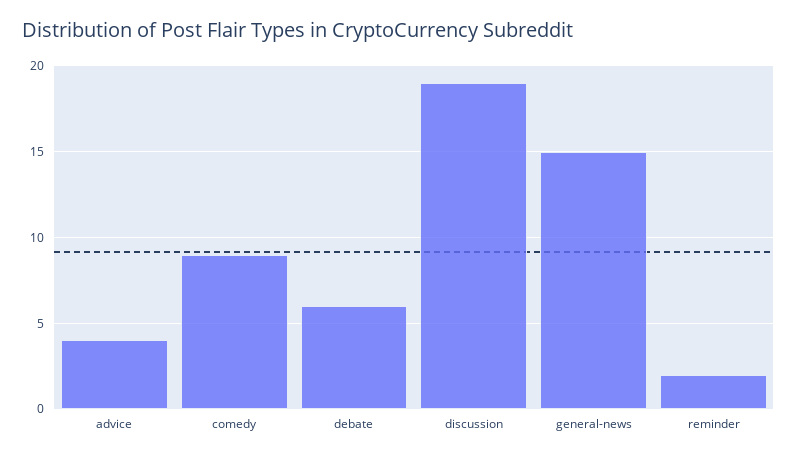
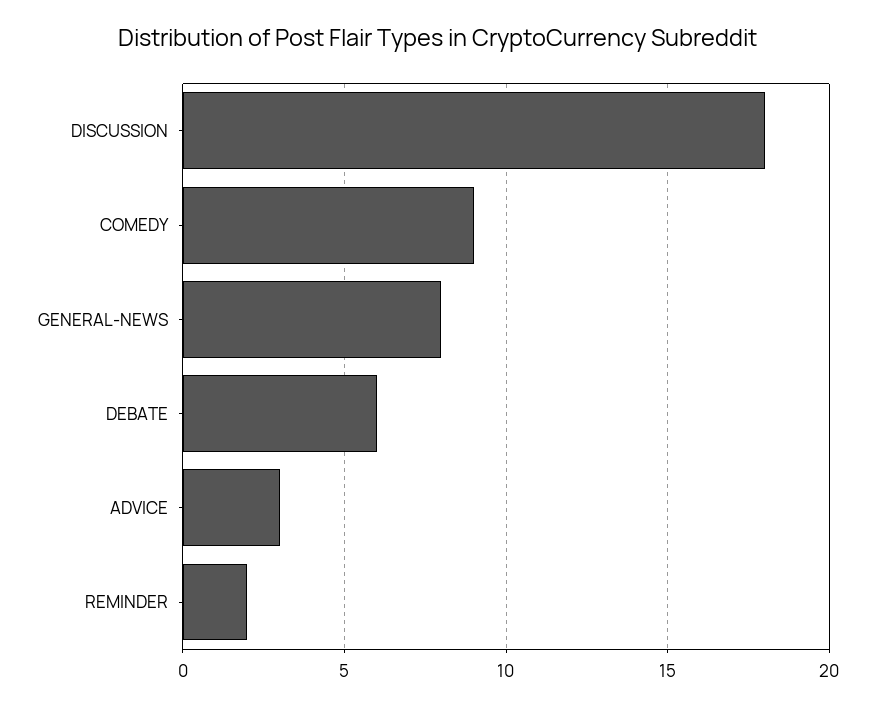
advice: 4 -> 3
discussion: 19 -> 18
general-news: 15 -> 8

